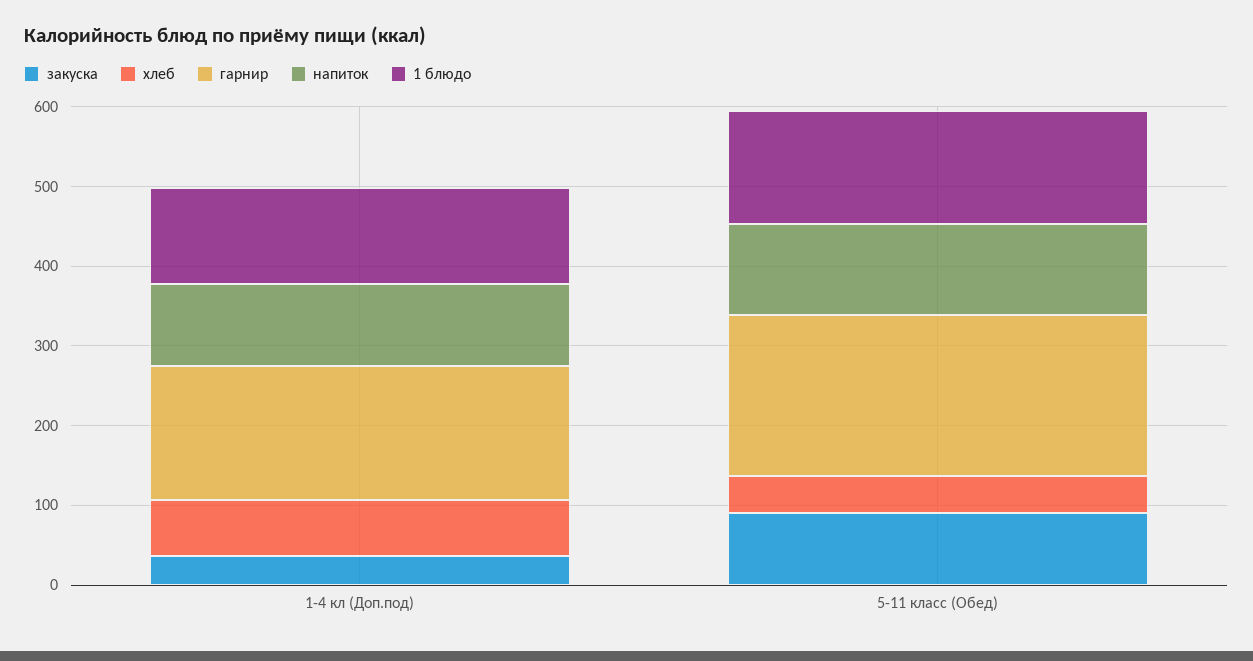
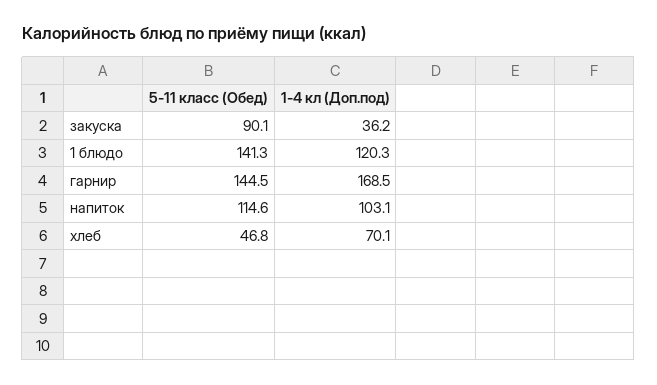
гарнир, 5-11 класс (Обед): 200 -> 144.5

